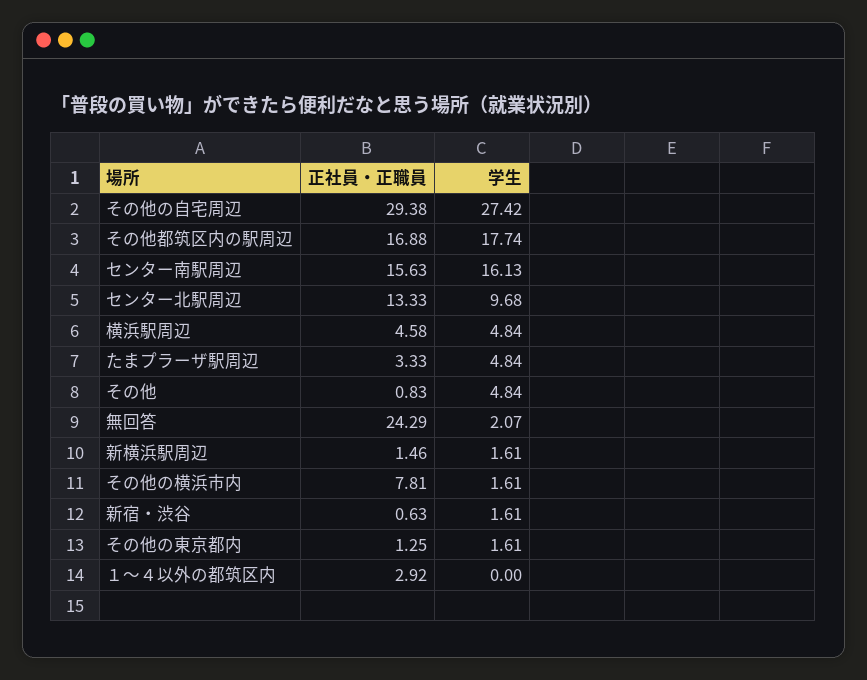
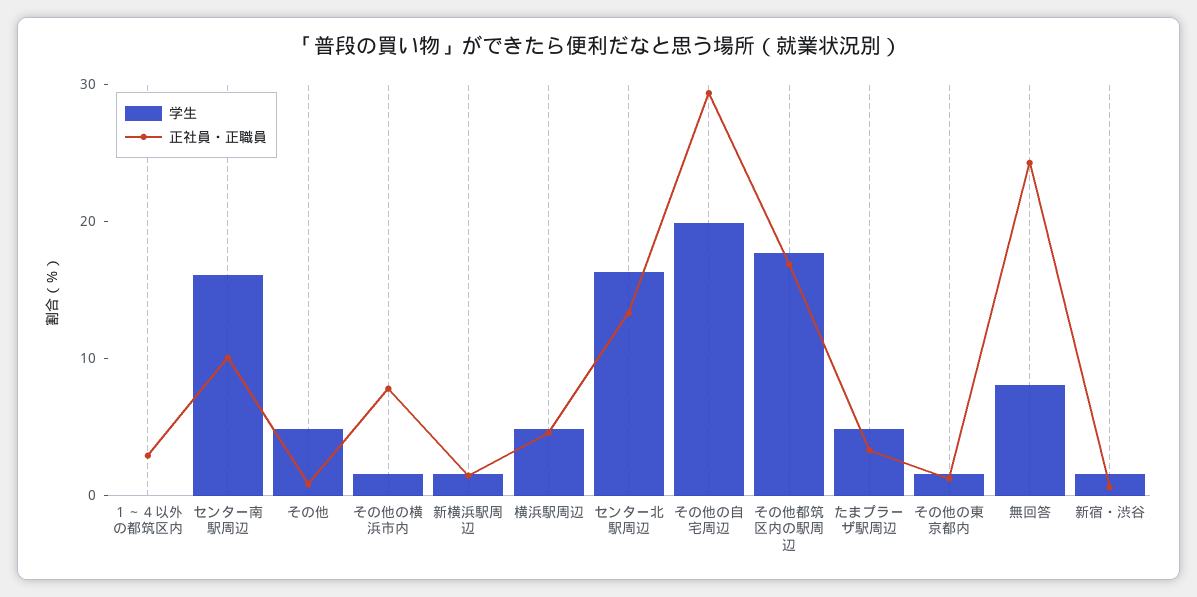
学生, その他の自宅周辺: 27.42 -> 20
正社員・正職員, センター南駅周辺: 15.63 -> 10
学生, センター北駅周辺: 9.68 -> 16
学生, 無回答: 2.07 -> 8

